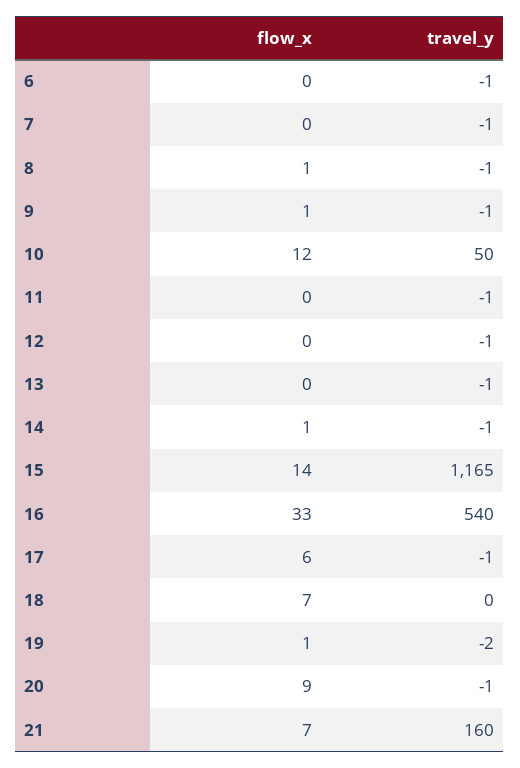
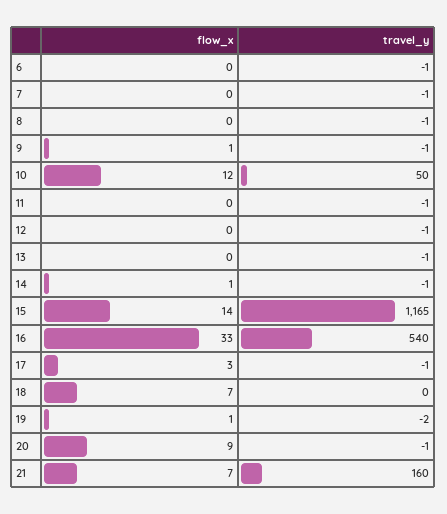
flow_x, 8: 1 -> 0
flow_x, 17: 6 -> 3

